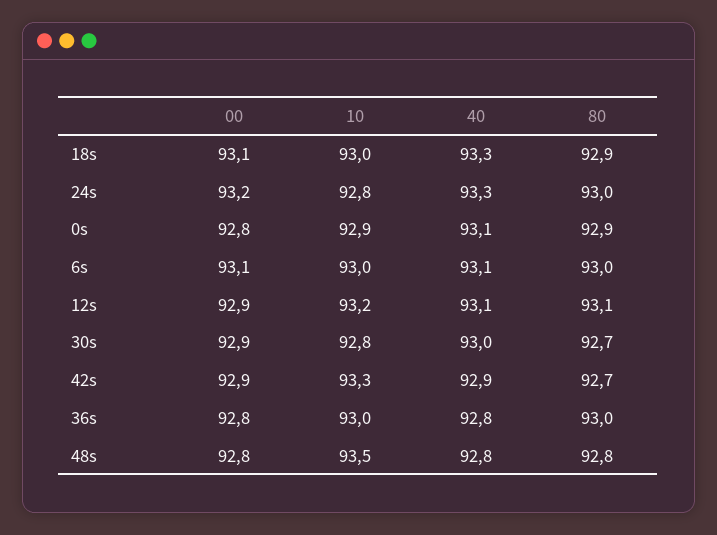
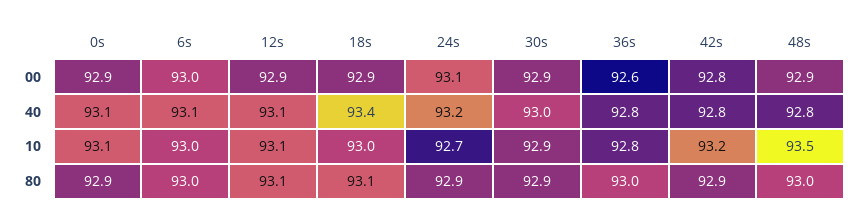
00, 18s: 93.1 -> 92.9
40, 18s: 93.3 -> 93.4
80, 18s: 92.9 -> 93.1
00, 24s: 93.2 -> 93.1
10, 24s: 92.8 -> 92.7
40, 24s: 93.3 -> 93.2
80, 24s: 93 -> 92.9
00, 0s: 92.8 -> 92.9
10, 0s: 92.9 -> 93.1
00, 6s: 93.1 -> 93
10, 12s: 93.2 -> 93.1
10, 30s: 92.8 -> 92.9
80, 30s: 92.7 -> 92.9
00, 42s: 92.9 -> 92.8
10, 42s: 93.3 -> 93.2
40, 42s: 92.9 -> 92.8
80, 42s: 92.7 -> 92.9
00, 36s: 92.8 -> 92.6
10, 36s: 93 -> 92.8
00, 48s: 92.8 -> 92.9
80, 48s: 92.8 -> 93

